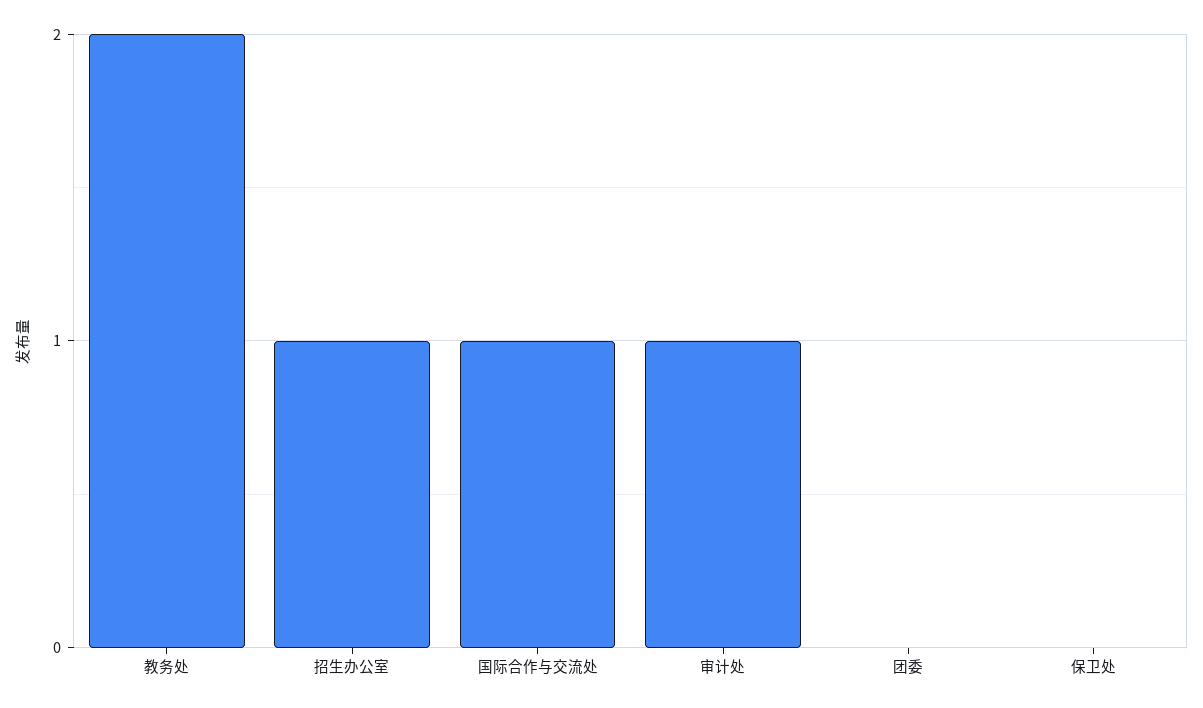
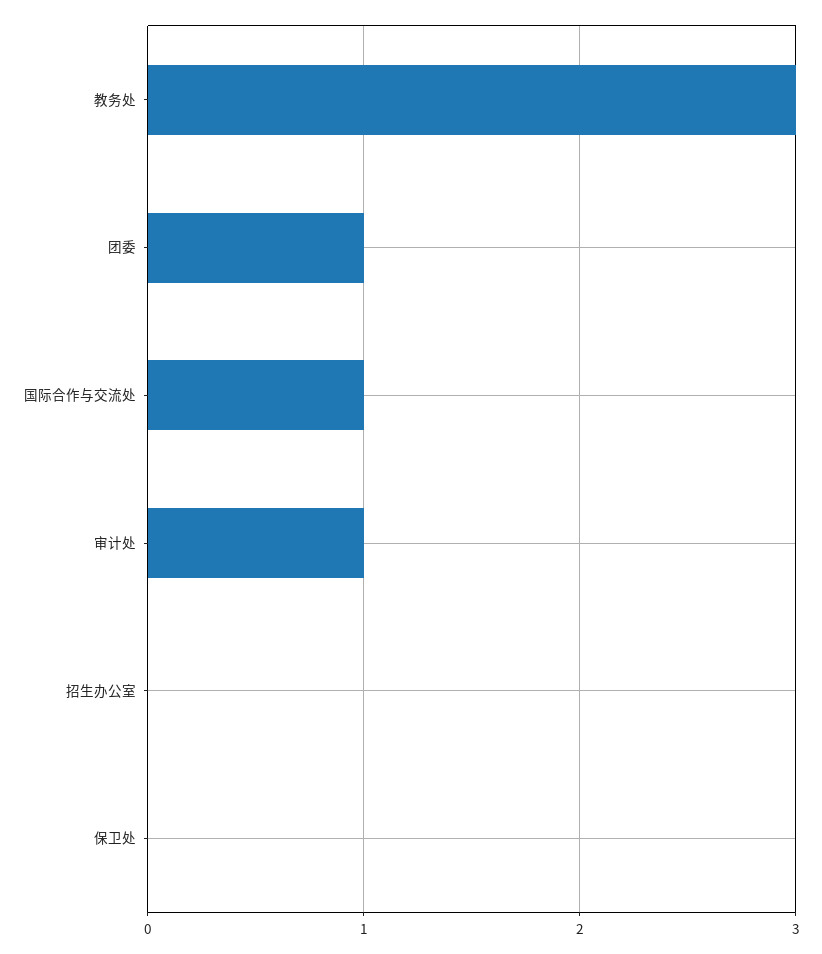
教务处: 2 -> 3
招生办公室: 1 -> 0
团委: 0 -> 1

